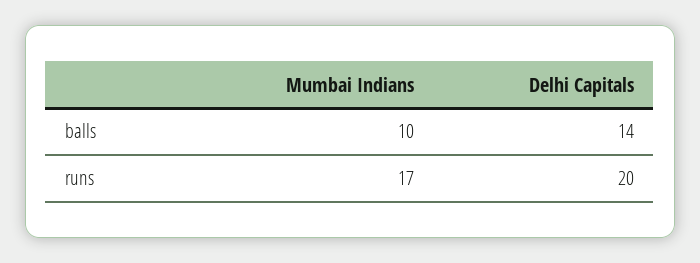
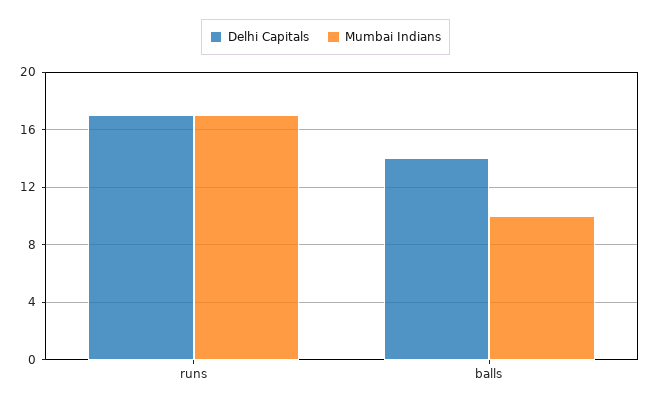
Delhi Capitals, runs: 20 -> 17

